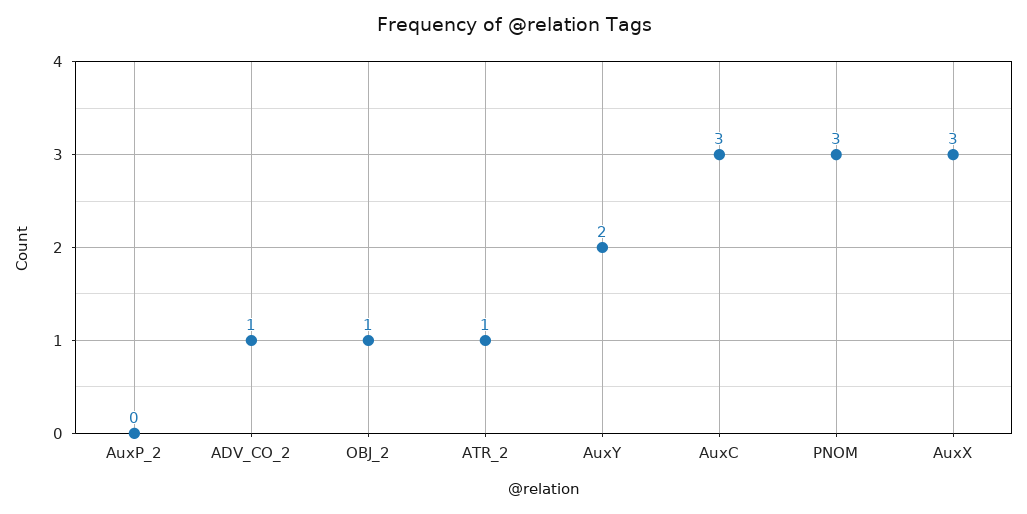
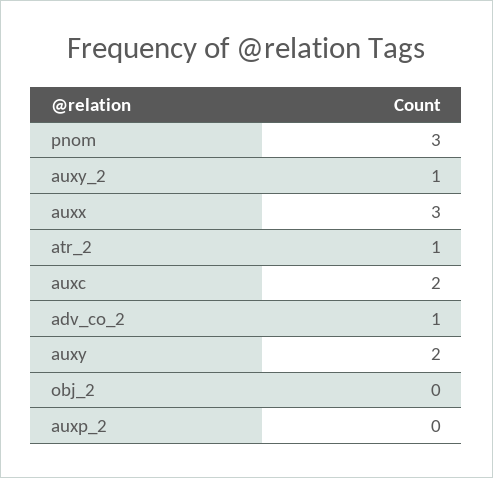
OBJ_2: 1 -> 0
AuxC: 3 -> 2
auxy_2: none -> 1

